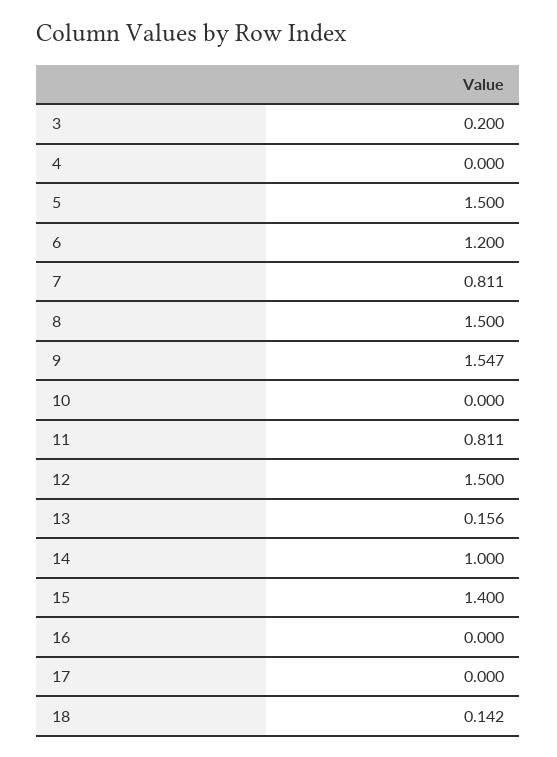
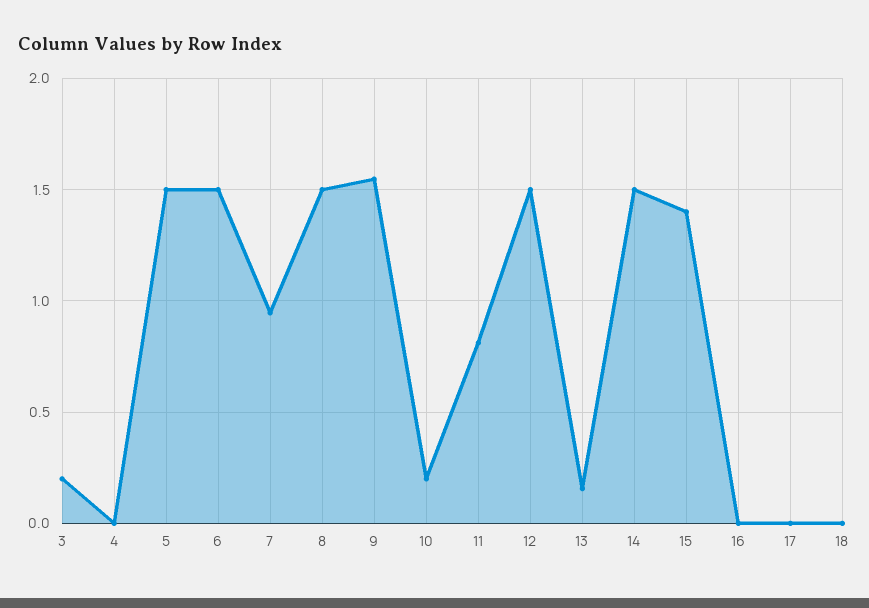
6: 1.2 -> 1.5
7: 0.811 -> 0.95
10: 0 -> 0.2
14: 1 -> 1.5
18: 0.142 -> 0

